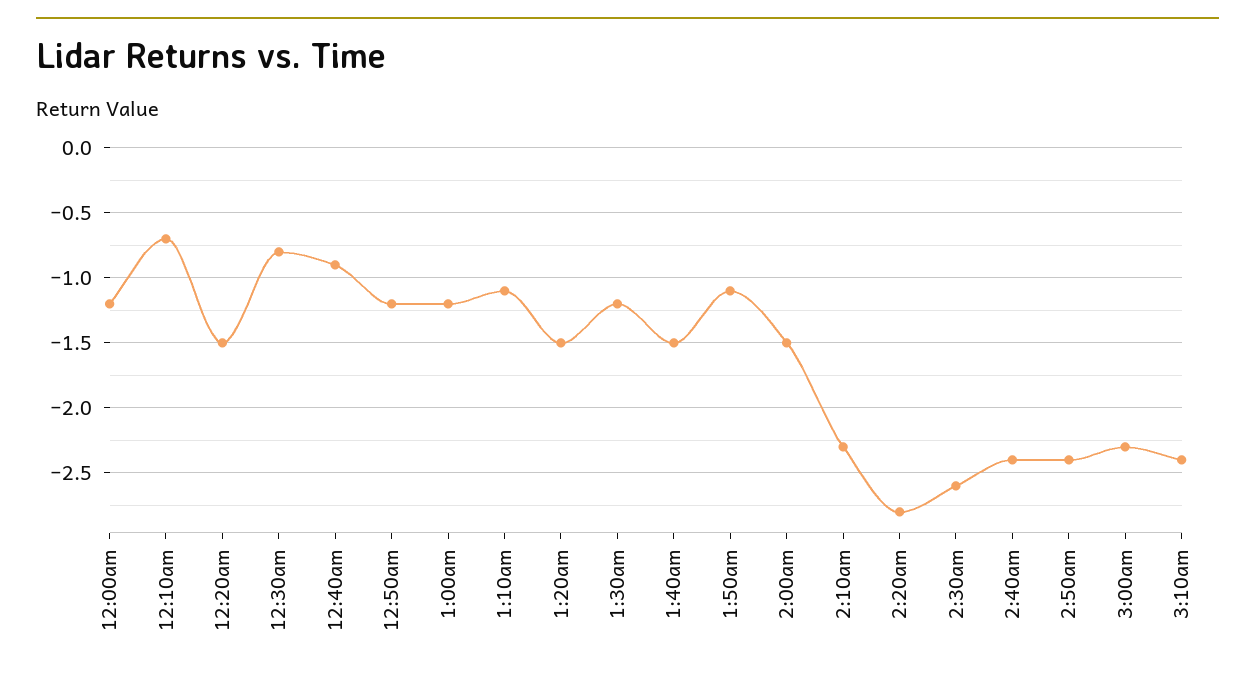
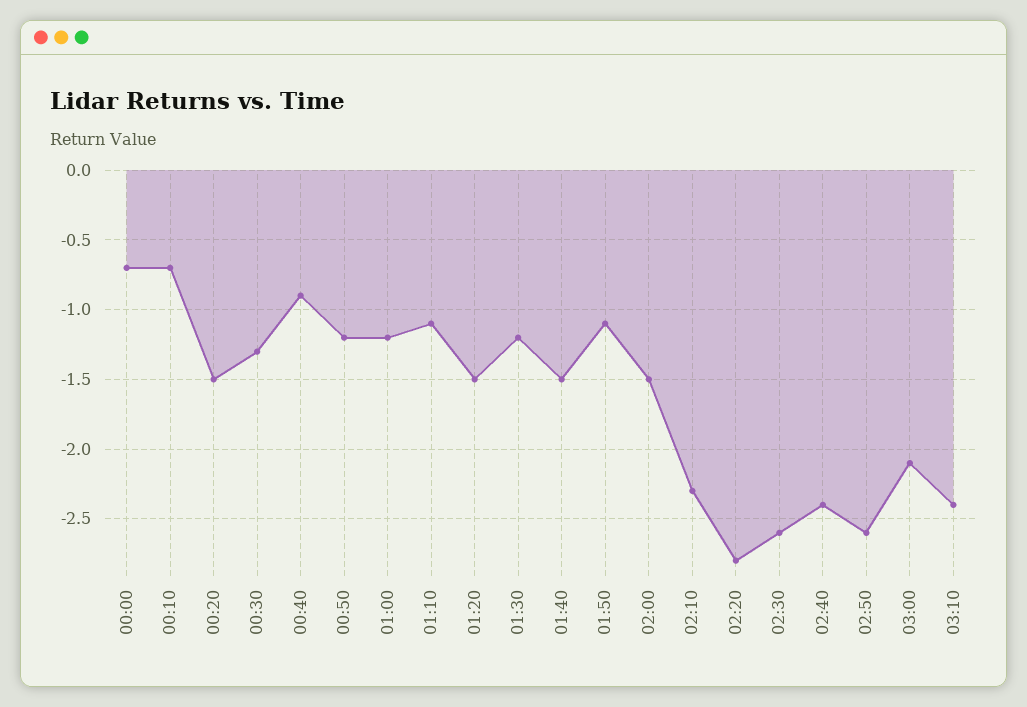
12:00am: -1.2 -> -0.7
12:30am: -0.8 -> -1.3
2:50am: -2.4 -> -2.6
3:00am: -2.3 -> -2.1

